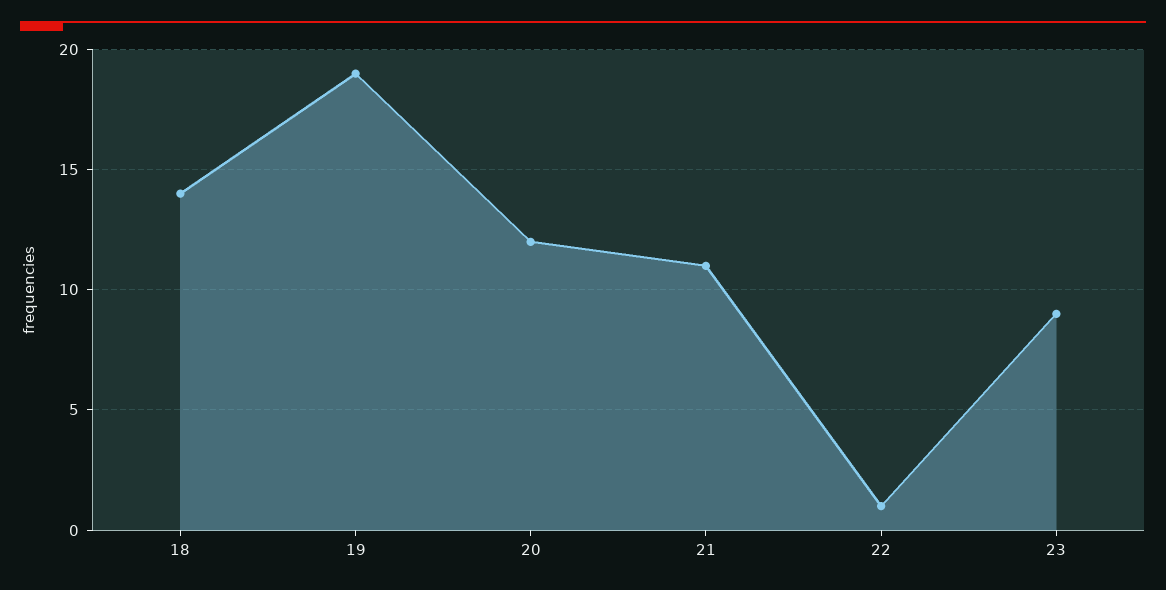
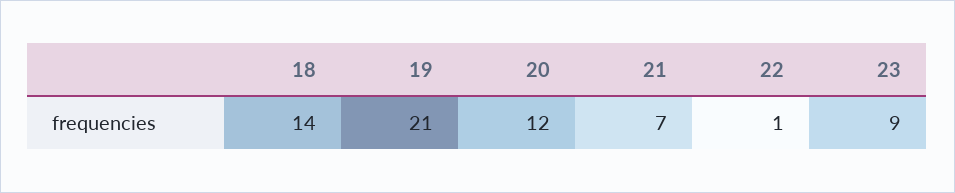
19: 19 -> 21
21: 11 -> 7

